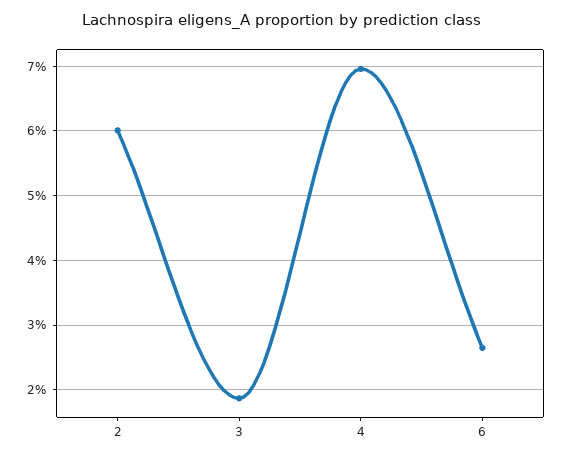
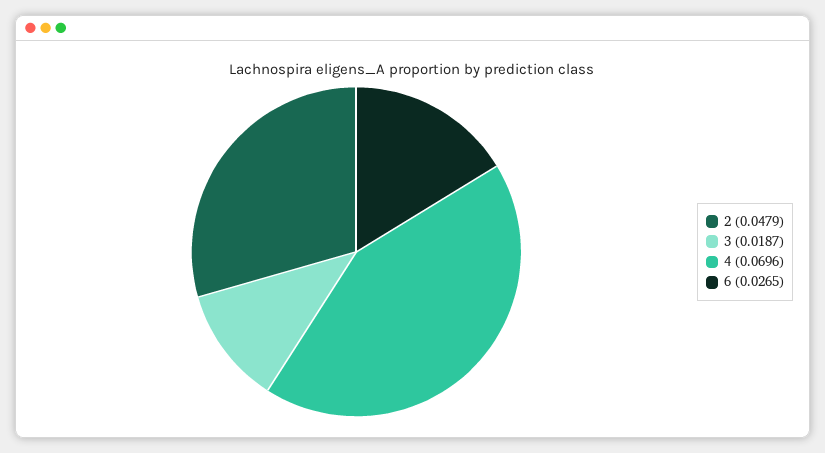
2: 0.06 -> 0.0479

